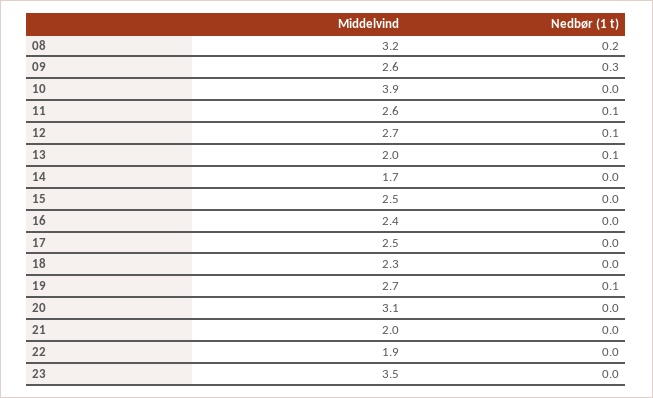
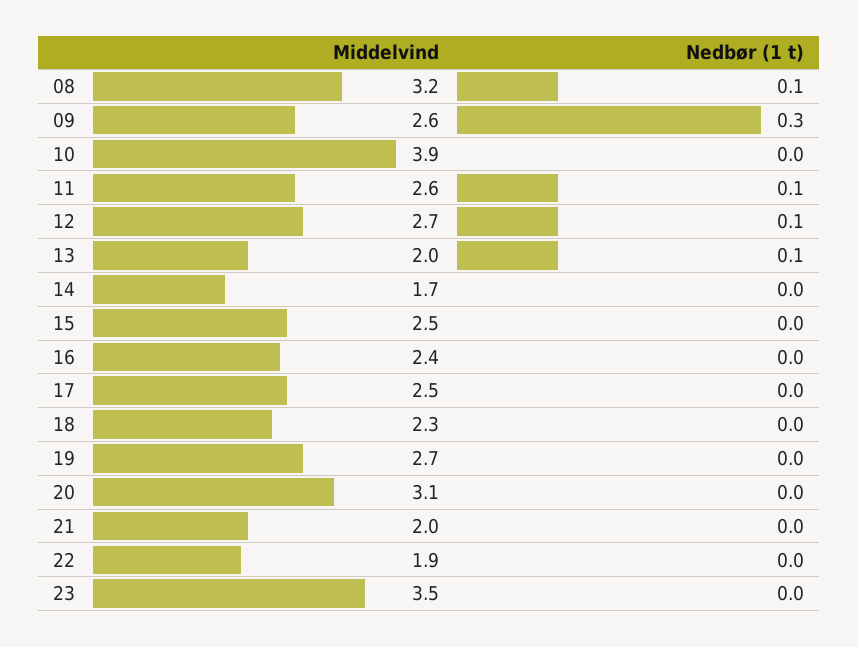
Nedbør (1 t), 08: 0.2 -> 0.1
Nedbør (1 t), 19: 0.1 -> 0

